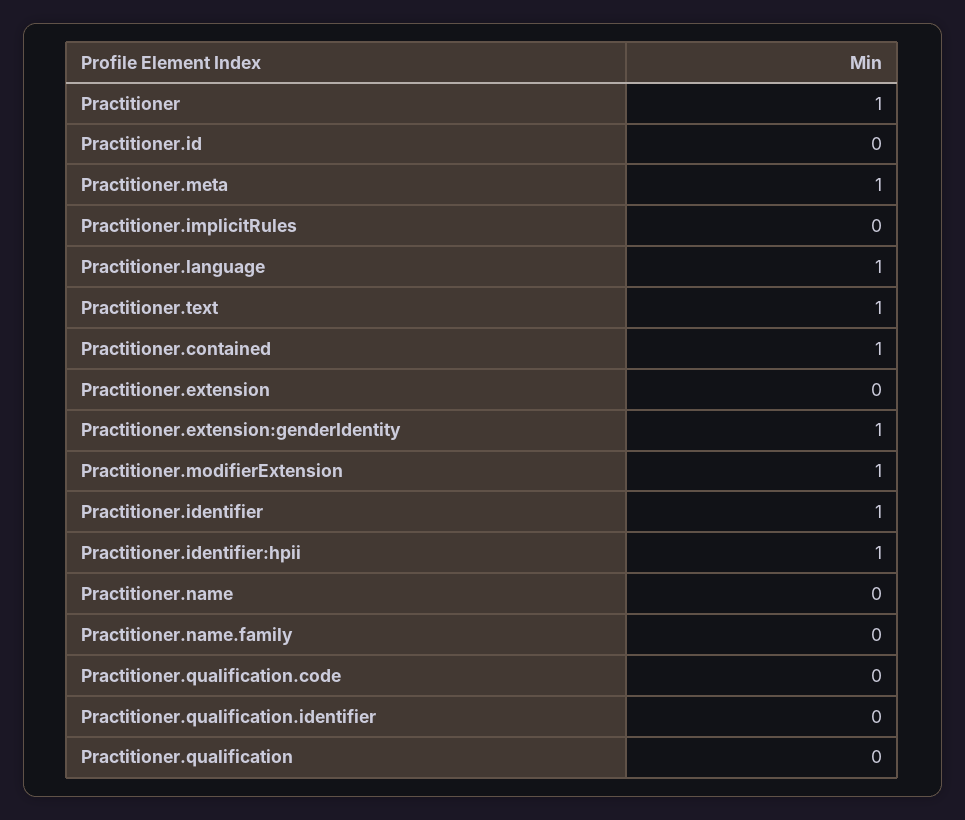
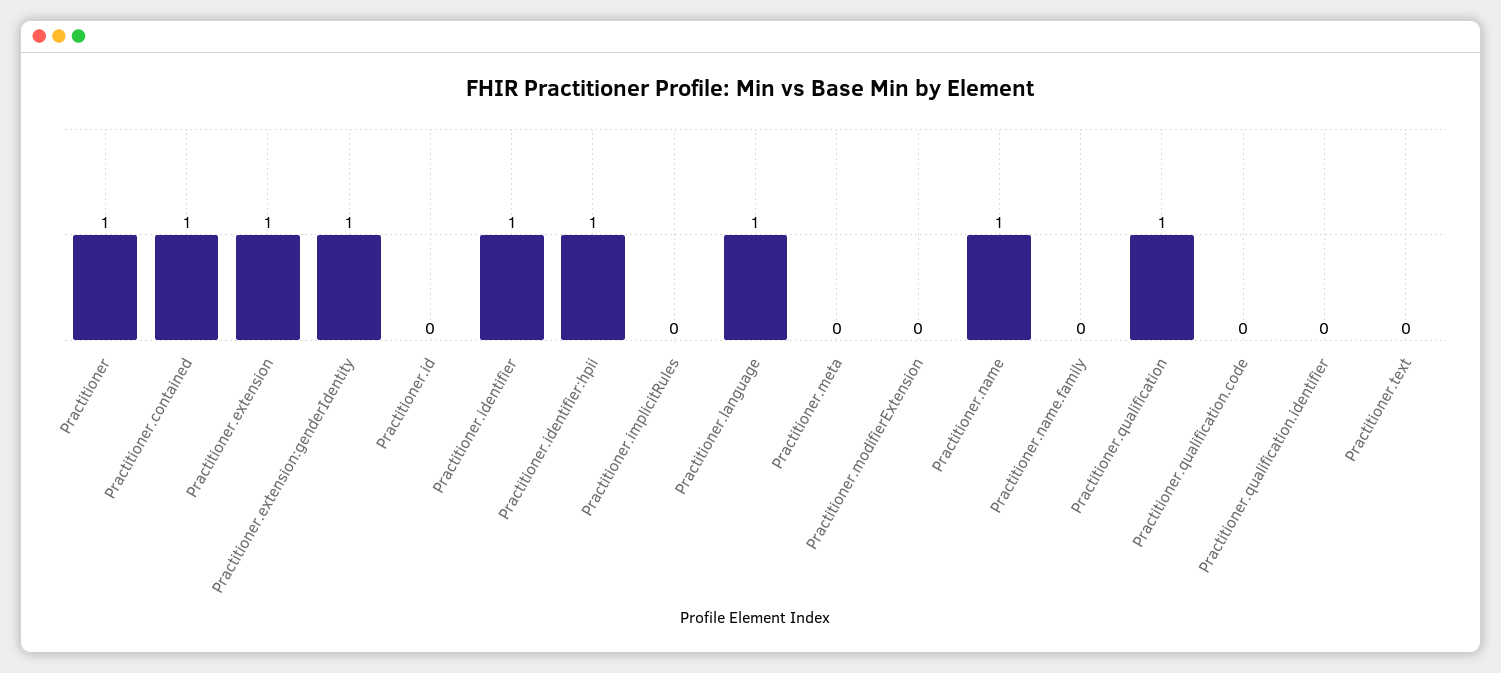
Practitioner.meta: 1 -> 0
Practitioner.text: 1 -> 0
Practitioner.extension: 0 -> 1
Practitioner.modifierExtension: 1 -> 0
Practitioner.name: 0 -> 1
Practitioner.qualification: 0 -> 1

